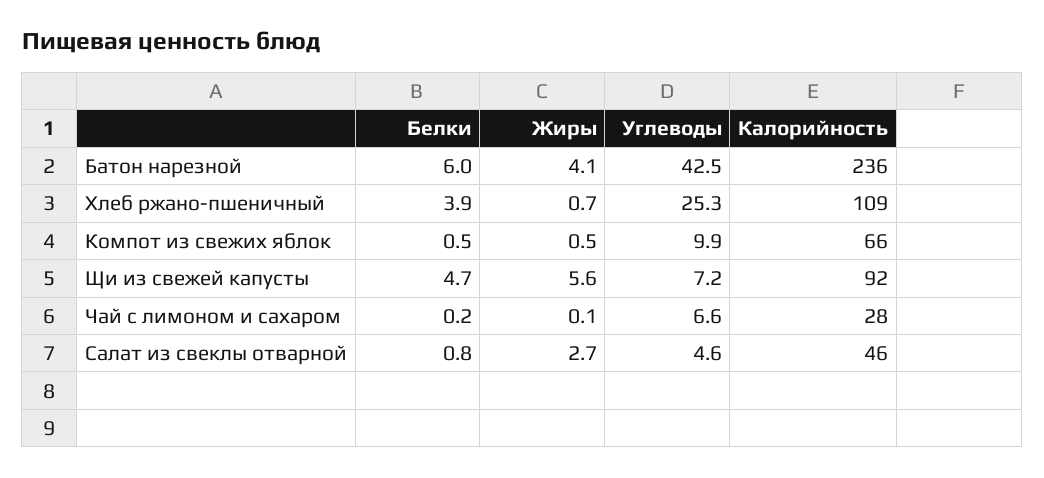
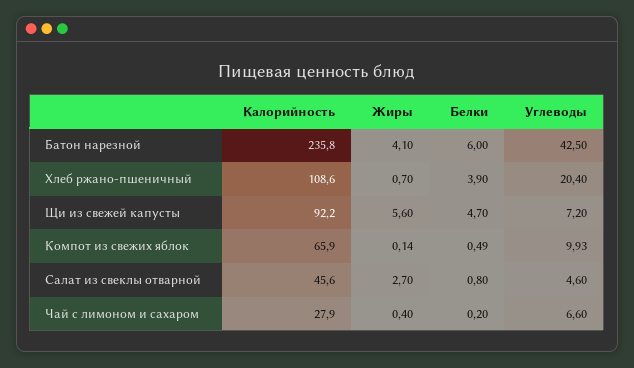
Углеводы, Хлеб ржано-пшеничный: 25.3 -> 20.4
Жиры, Компот из свежих яблок: 0.5 -> 0.14
Жиры, Чай с лимоном и сахаром: 0.1 -> 0.4

